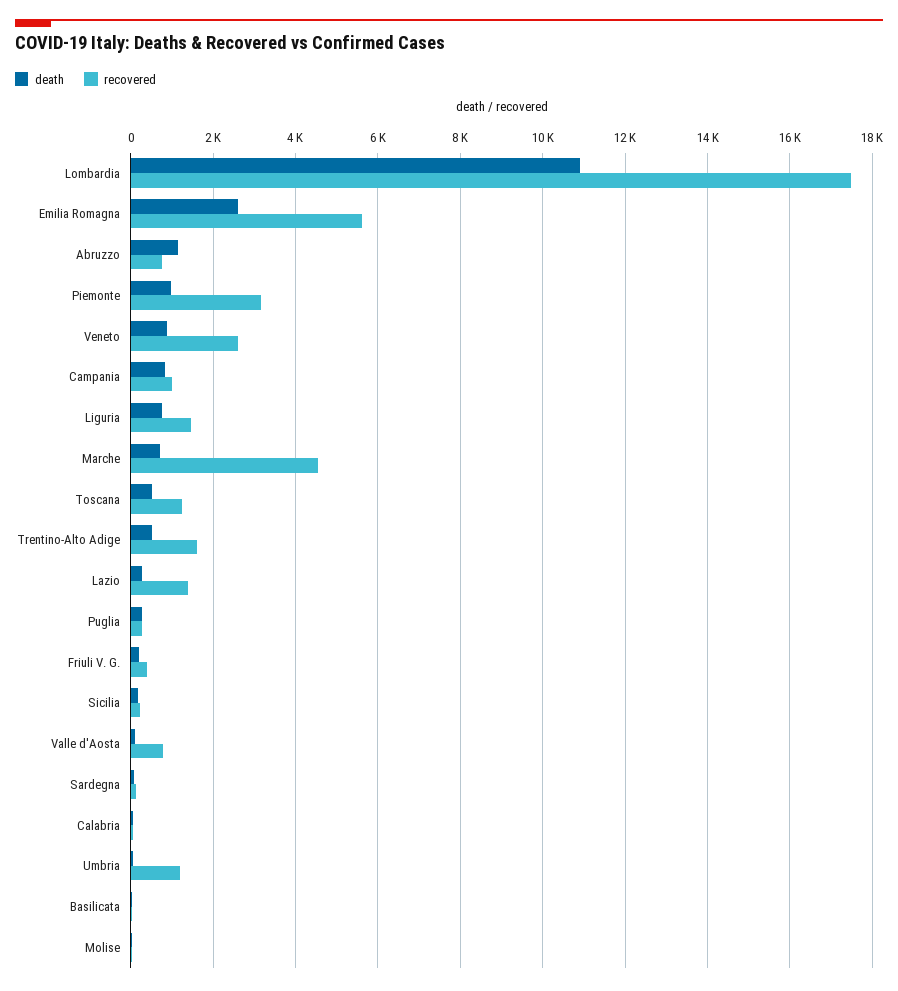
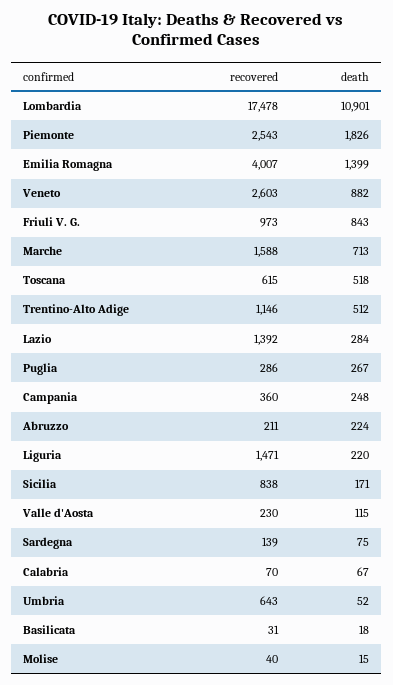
death, Emilia Romagna: 2600 -> 1399
recovered, Emilia Romagna: 5600 -> 4007
death, Abruzzo: 1200 -> 224
recovered, Abruzzo: 800 -> 211
death, Piemonte: 1000 -> 1826
recovered, Piemonte: 3200 -> 2543
death, Campania: 800 -> 248
recovered, Campania: 1000 -> 360
death, Liguria: 800 -> 220
recovered, Marche: 4600 -> 1588
recovered, Toscana: 1200 -> 615
recovered, Trentino-Alto Adige: 1600 -> 1146
death, Friuli V. G.: 200 -> 843
recovered, Friuli V. G.: 400 -> 973
recovered, Sicilia: 200 -> 838
recovered, Valle d'Aosta: 800 -> 230
recovered, Umbria: 1200 -> 643

